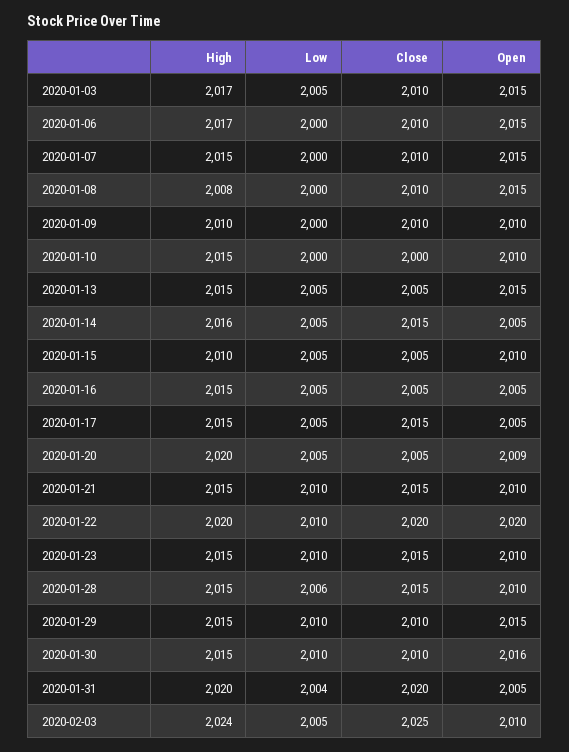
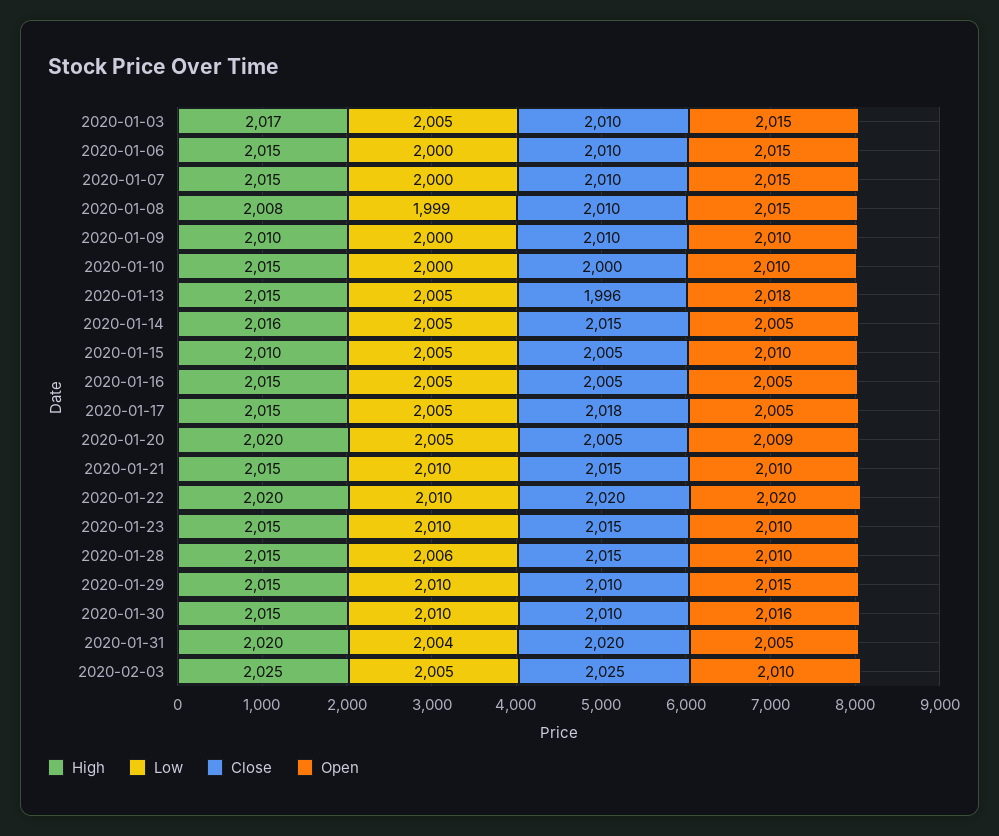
High, 2020-01-06: 2017 -> 2015
Low, 2020-01-08: 2000 -> 1999
Close, 2020-01-13: 2005 -> 1996
Open, 2020-01-13: 2015 -> 2018
Close, 2020-01-17: 2015 -> 2018
High, 2020-02-03: 2024 -> 2025

